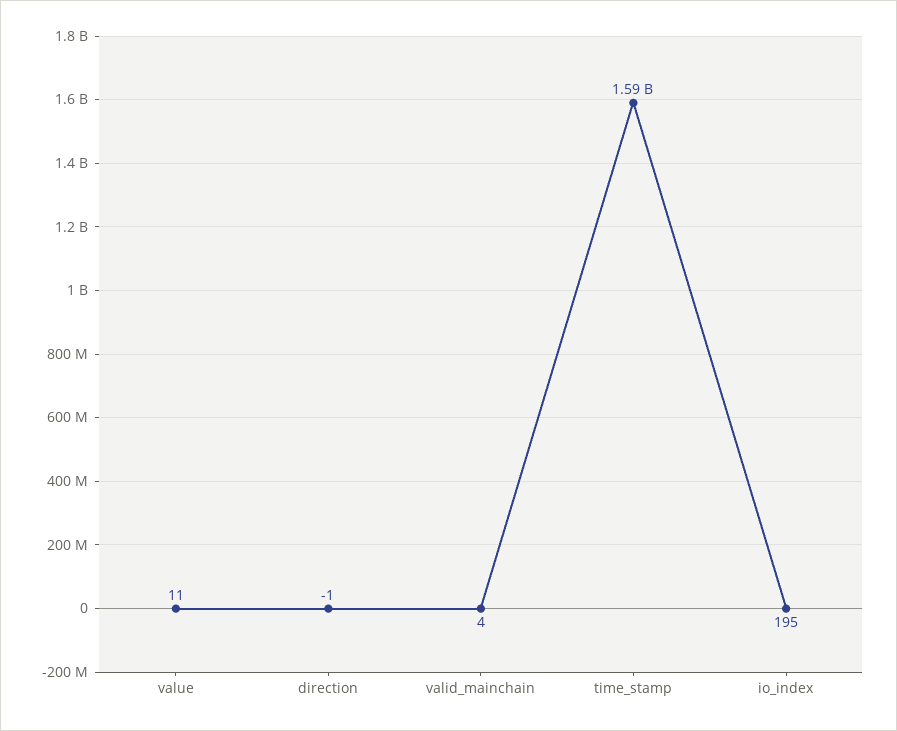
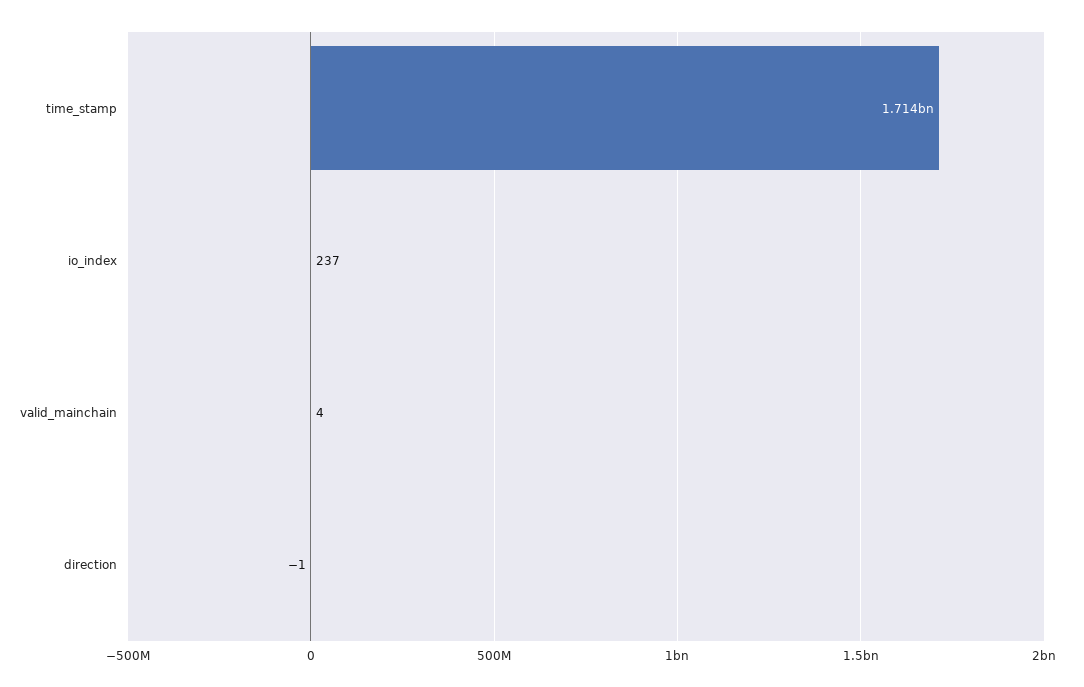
value: 11 -> none
time_stamp: 1590000000 -> 1714000000
io_index: 195 -> 237

